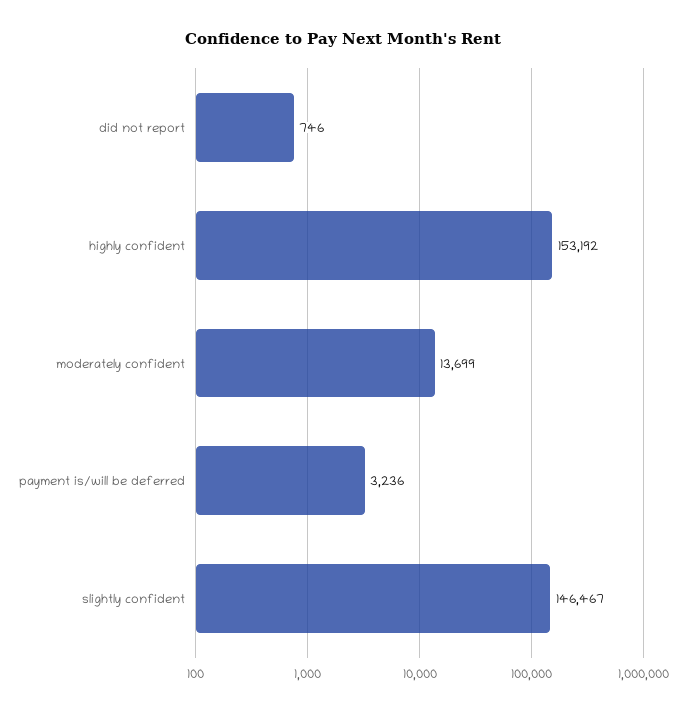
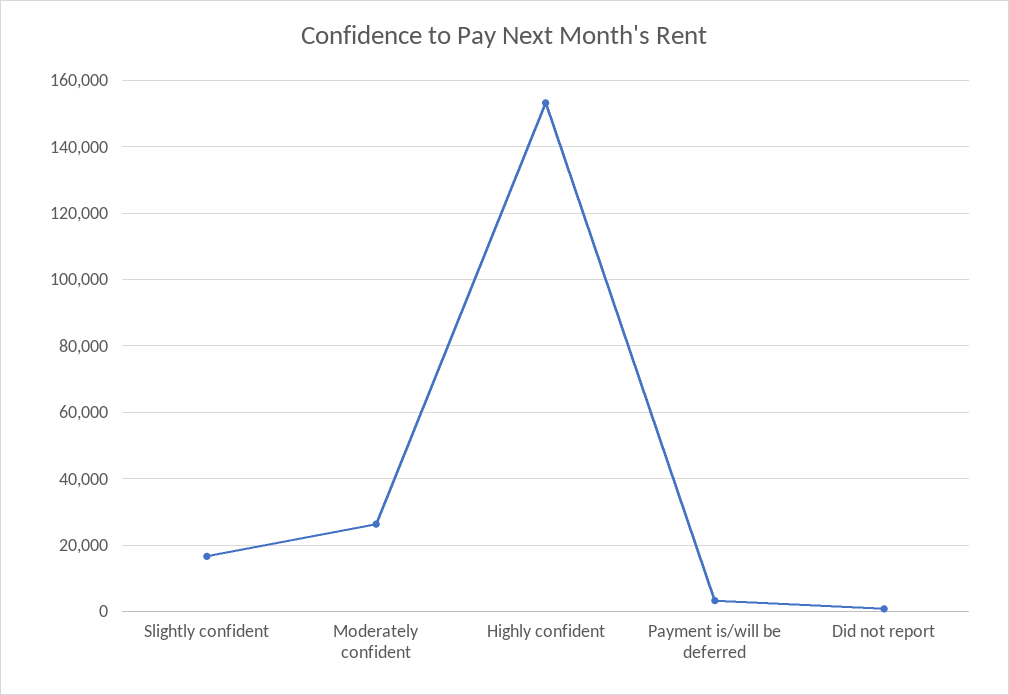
moderately confident: 13699 -> 26000
slightly confident: 146467 -> 16000

